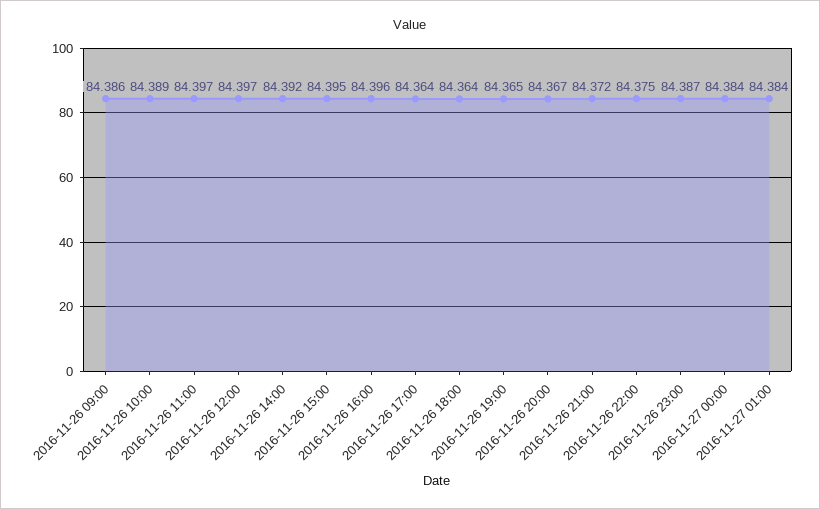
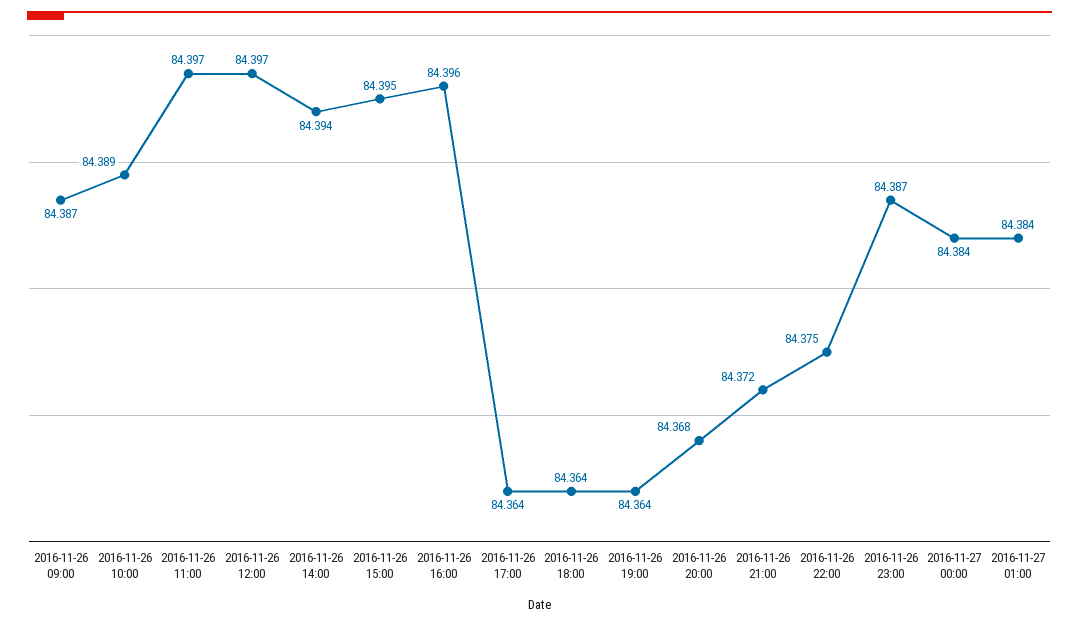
2016-11-26 09:00: 84.386 -> 84.387
2016-11-26 14:00: 84.392 -> 84.394
2016-11-26 19:00: 84.365 -> 84.364
2016-11-26 20:00: 84.367 -> 84.368

